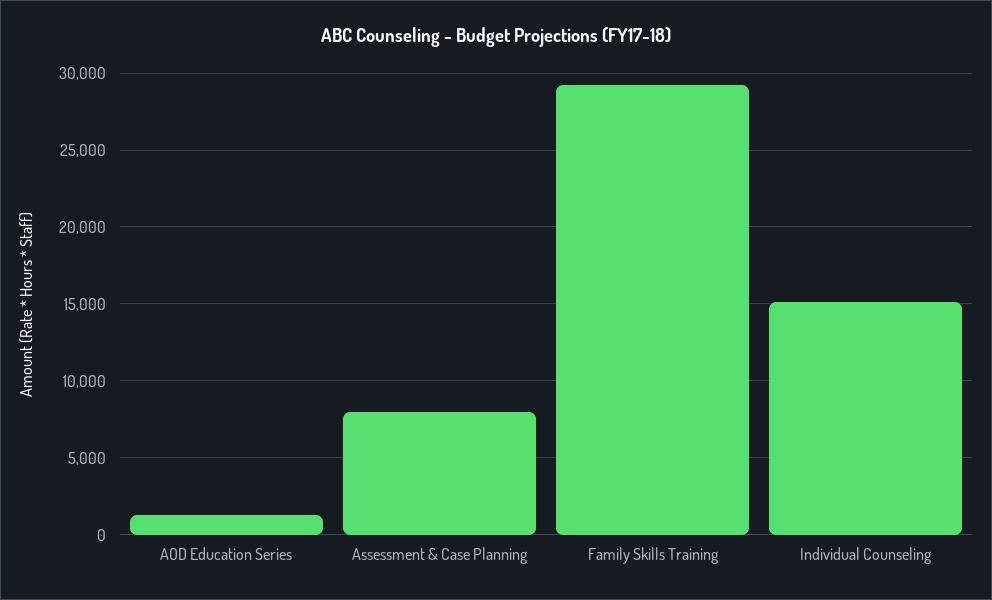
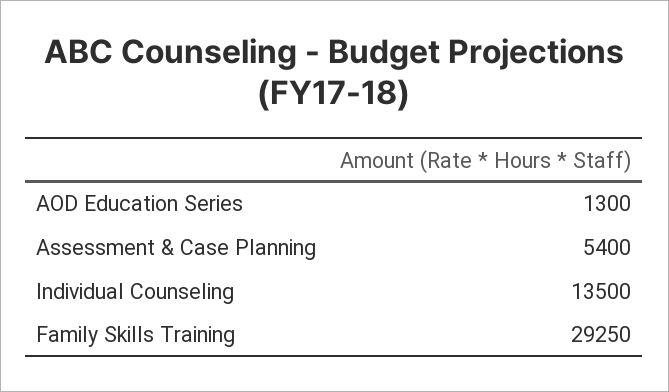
Assessment & Case Planning: 8000 -> 5400
Individual Counseling: 15000 -> 13500

